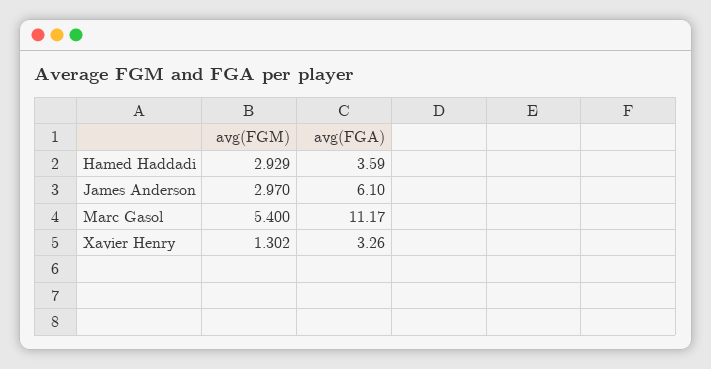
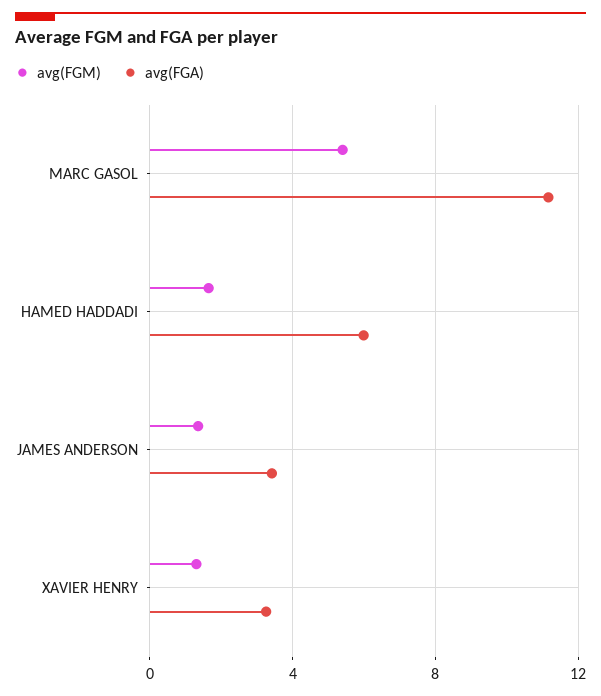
avg(FGM), Hamed Haddadi: 2.929 -> 1.5
avg(FGA), Hamed Haddadi: 3.59 -> 6
avg(FGM), James Anderson: 2.97 -> 1.5
avg(FGA), James Anderson: 6.1 -> 3.5

